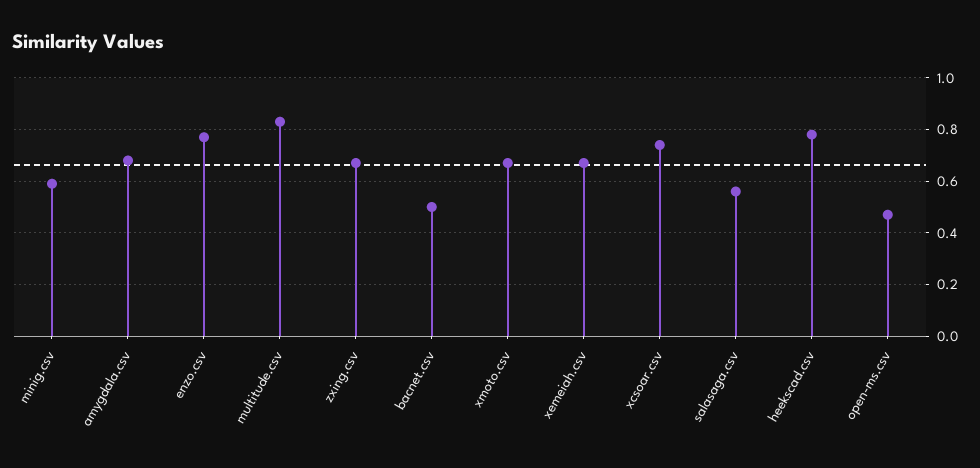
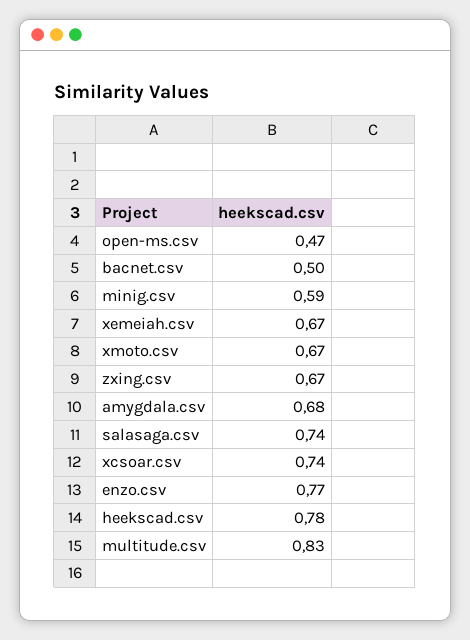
salasaga.csv: 0.55 -> 0.74

